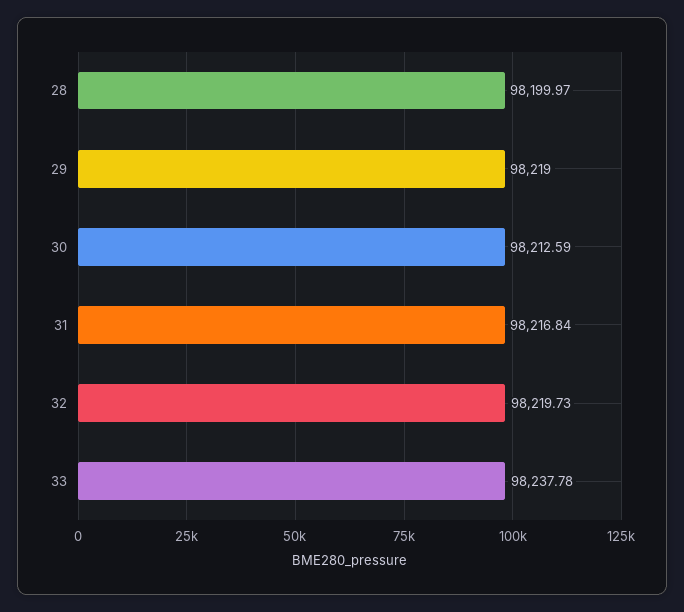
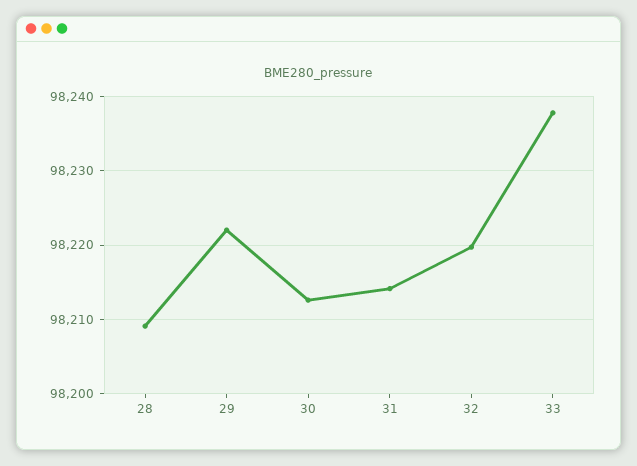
28: 98199.97 -> 98209
29: 98219 -> 98222
31: 98216.84 -> 98214

